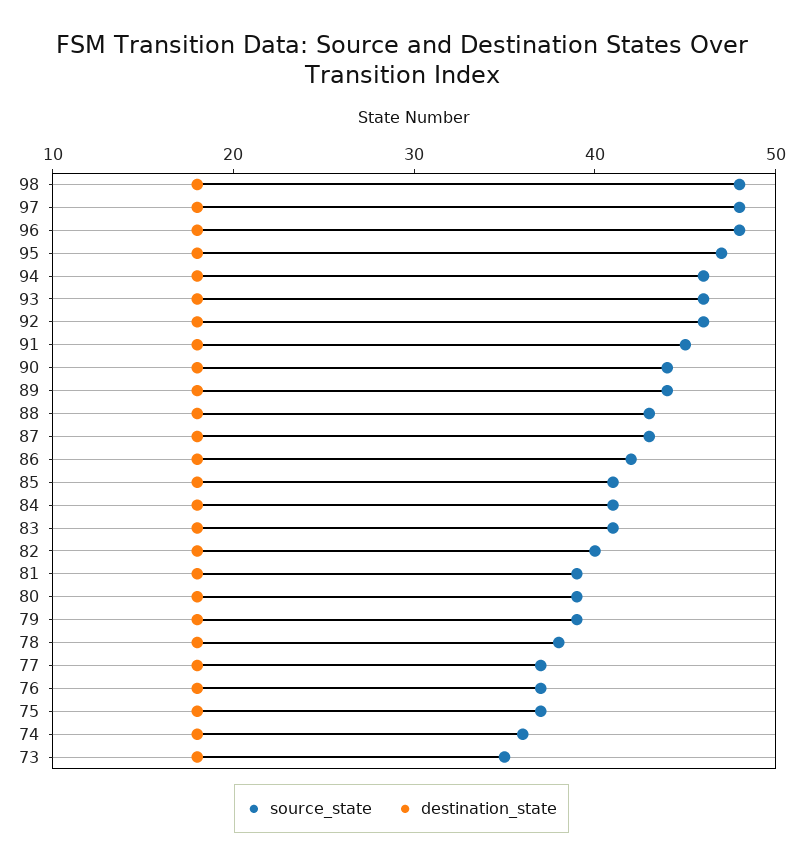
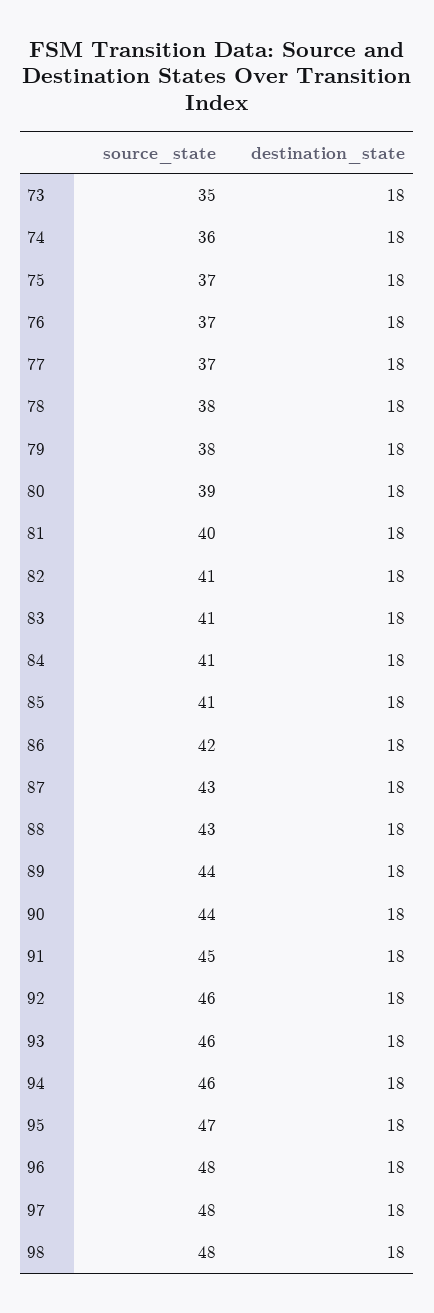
source_state, 82: 40 -> 41
source_state, 81: 39 -> 40
source_state, 79: 39 -> 38

